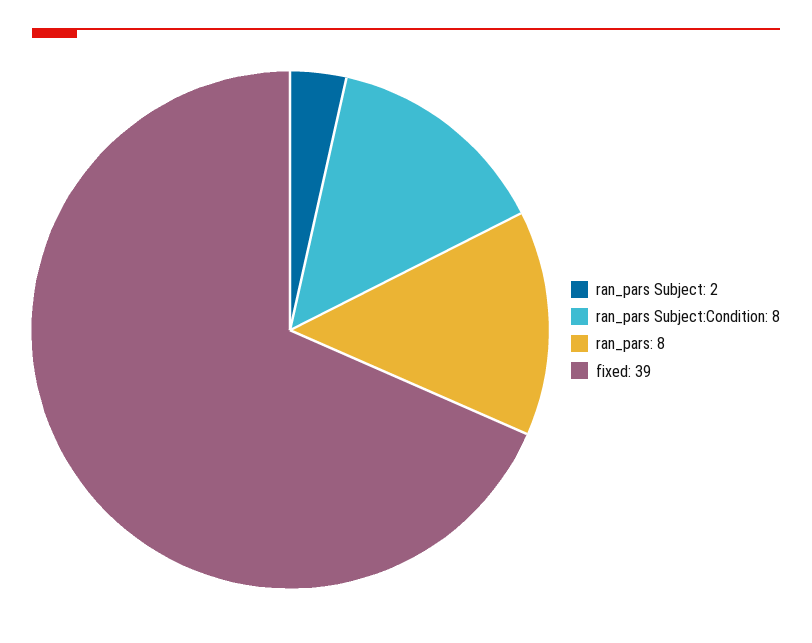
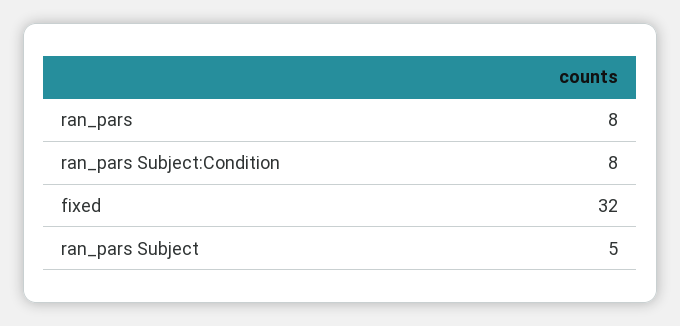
ran_pars Subject: 2 -> 5
fixed: 39 -> 32

